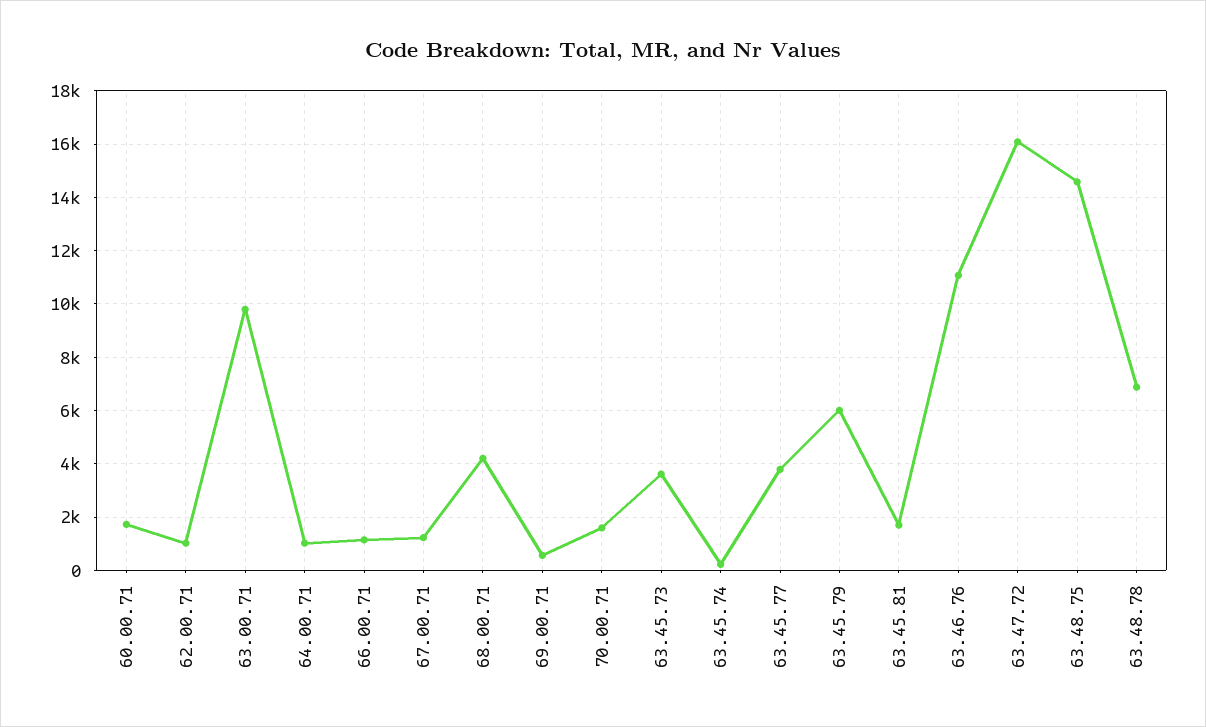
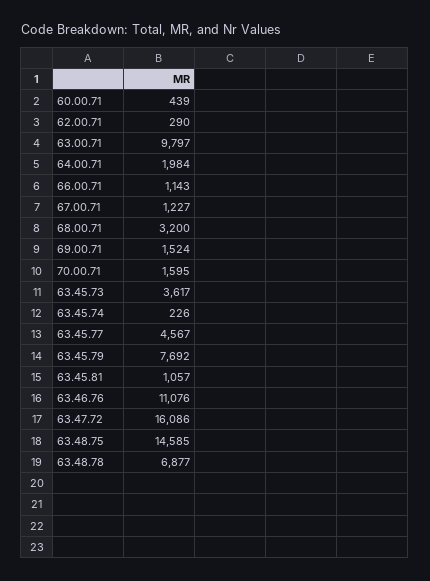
60.00.71: 1750 -> 439
62.00.71: 1000 -> 290
64.00.71: 1000 -> 1984
68.00.71: 4250 -> 3200
69.00.71: 500 -> 1524
63.45.77: 3750 -> 4567
63.45.79: 6000 -> 7692
63.45.81: 1750 -> 1057

